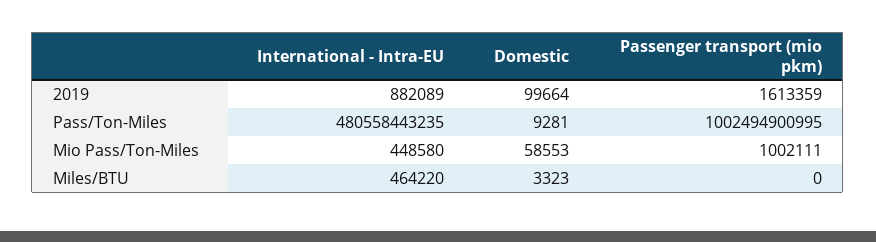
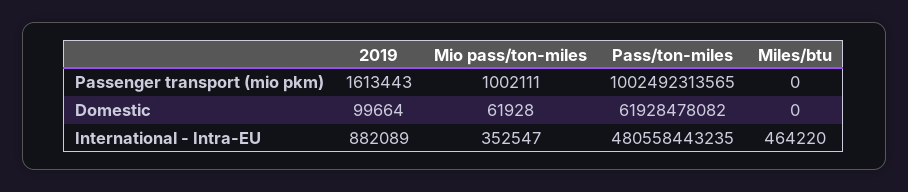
Passenger transport (mio pkm), 2019: 1613359 -> 1613443
Domestic, Pass/Ton-Miles: 9281 -> 61928478082
Passenger transport (mio pkm), Pass/Ton-Miles: 1002494900995 -> 1002492313565
International - Intra-EU, Mio Pass/Ton-Miles: 448580 -> 352547
Domestic, Mio Pass/Ton-Miles: 58553 -> 61928
Domestic, Miles/BTU: 3323 -> 0

